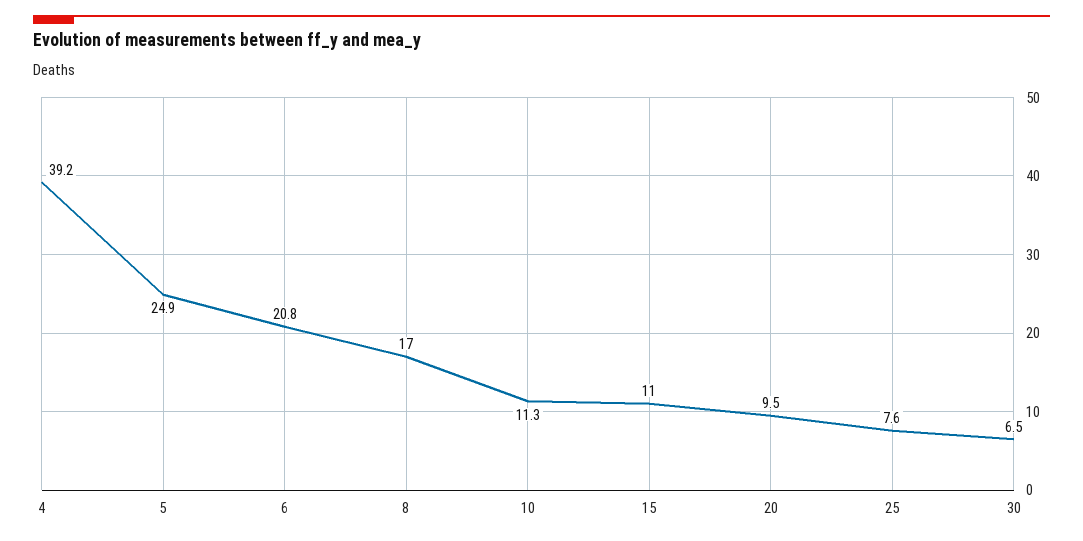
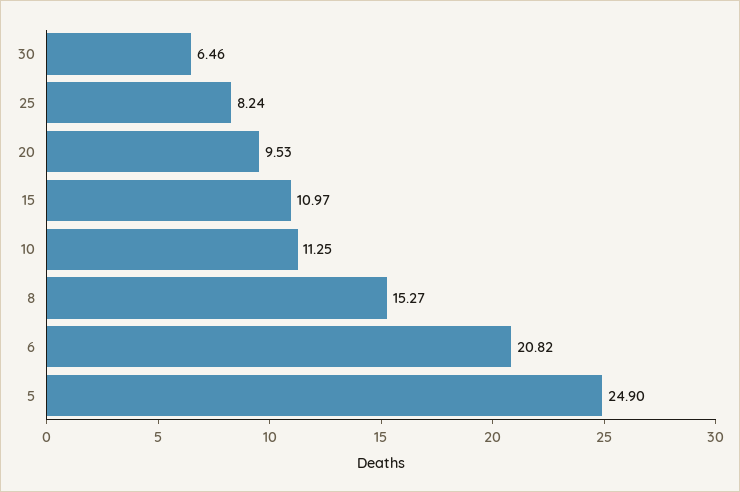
4: 39.2 -> none
8: 17 -> 15.27
25: 7.6 -> 8.24

